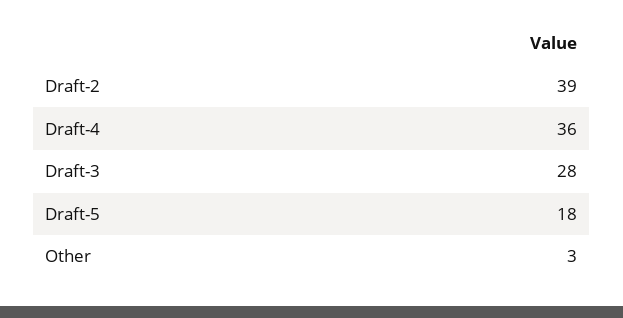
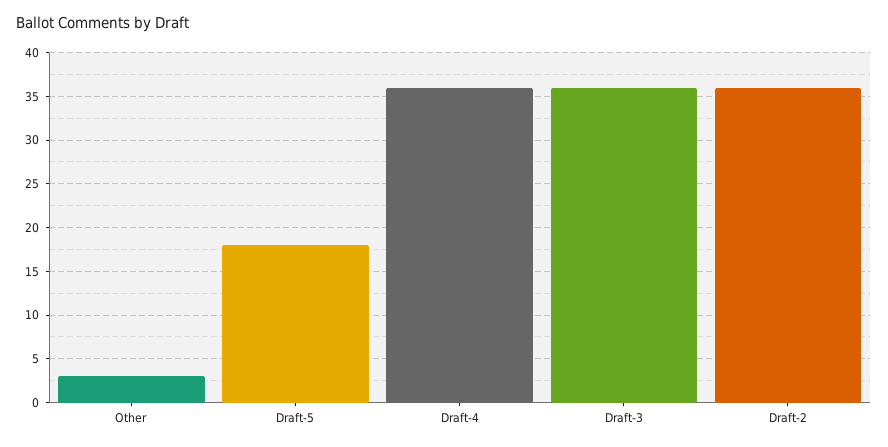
Draft-2: 39 -> 36
Draft-3: 28 -> 36

